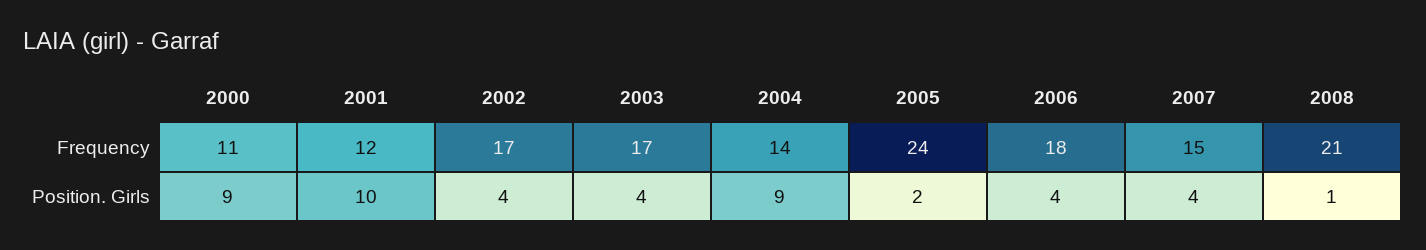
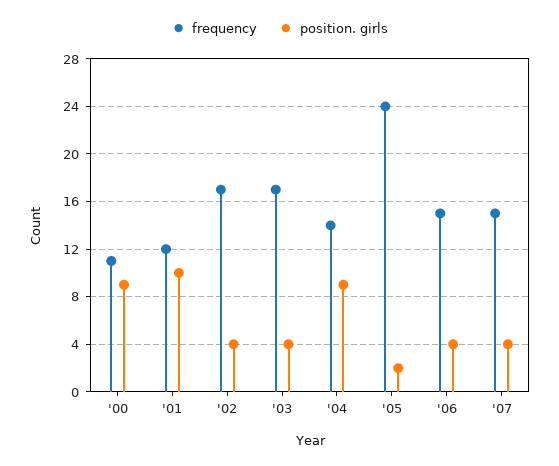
Frequency, 2006: 18 -> 15
Frequency, 2008: 21 -> none
Position. Girls, 2008: 1 -> none

